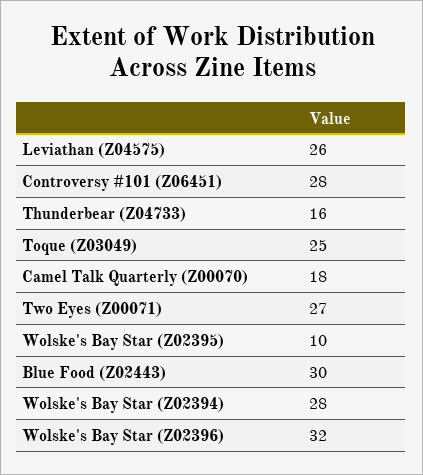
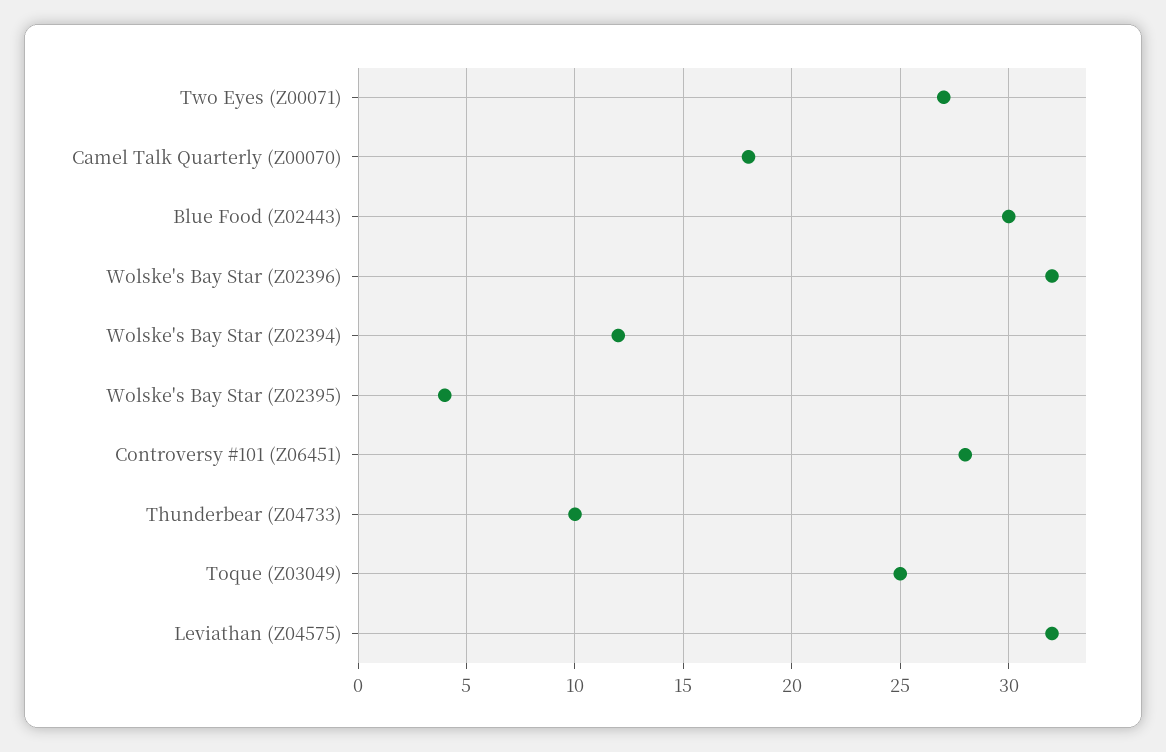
Leviathan (Z04575): 26 -> 32
Thunderbear (Z04733): 16 -> 10
Wolske's Bay Star (Z02395): 10 -> 4
Wolske's Bay Star (Z02394): 28 -> 12

